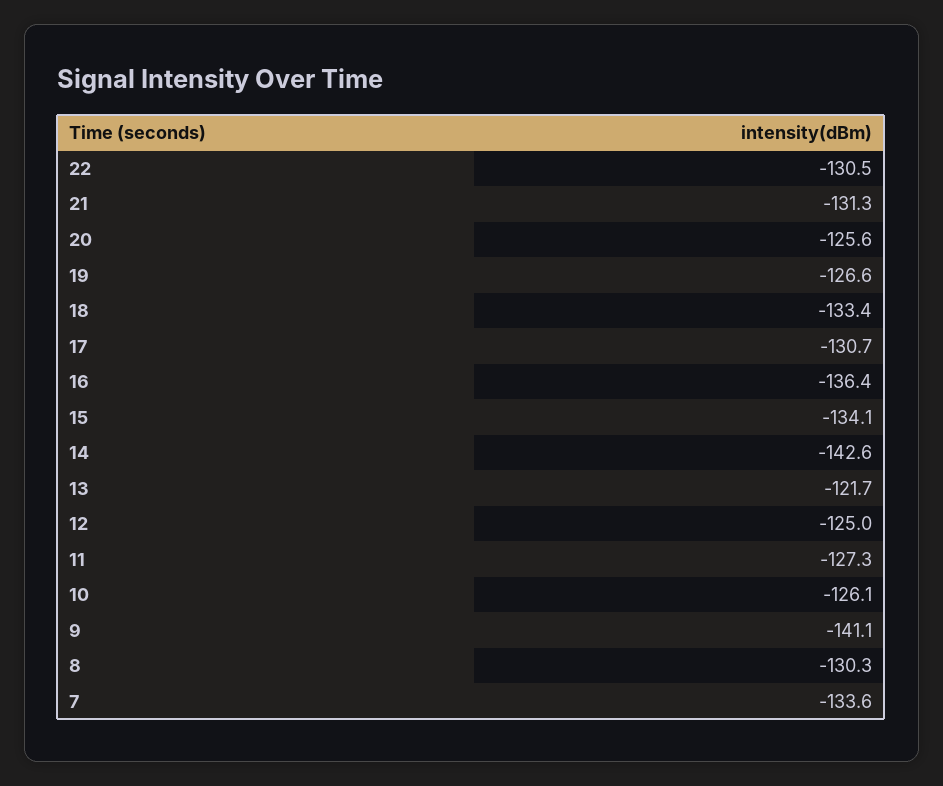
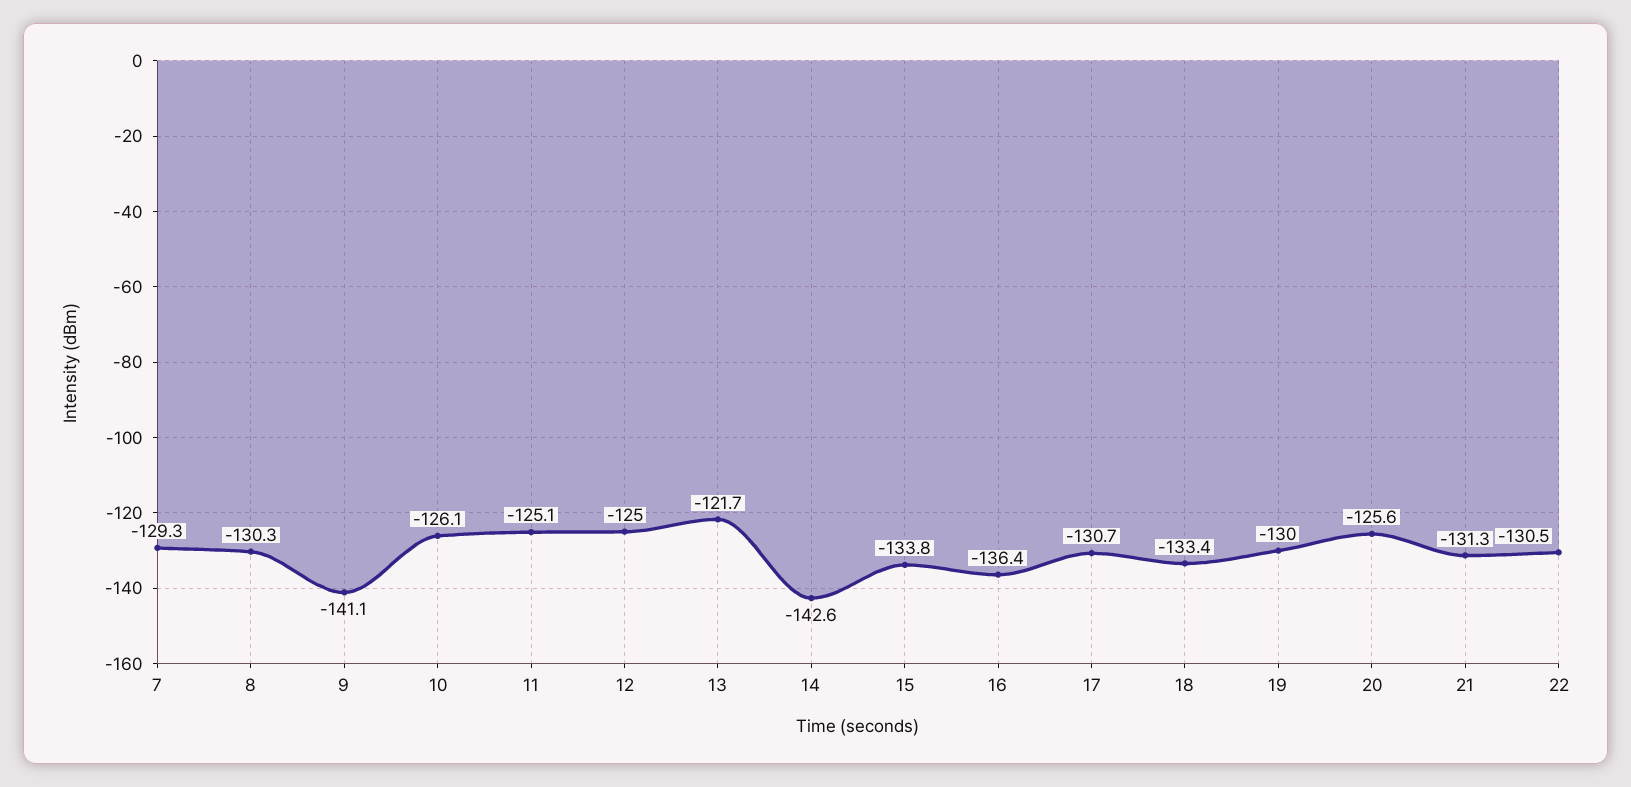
19: -126.6 -> -130
15: -134.1 -> -133.8
11: -127.3 -> -125.1
7: -133.6 -> -129.3

